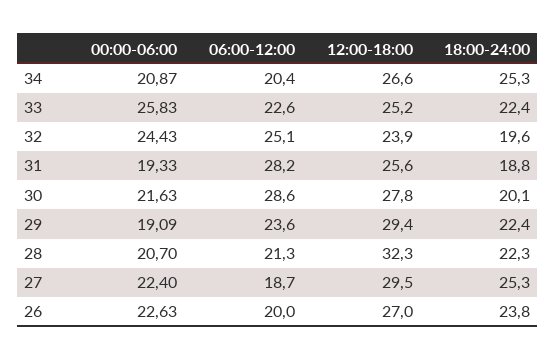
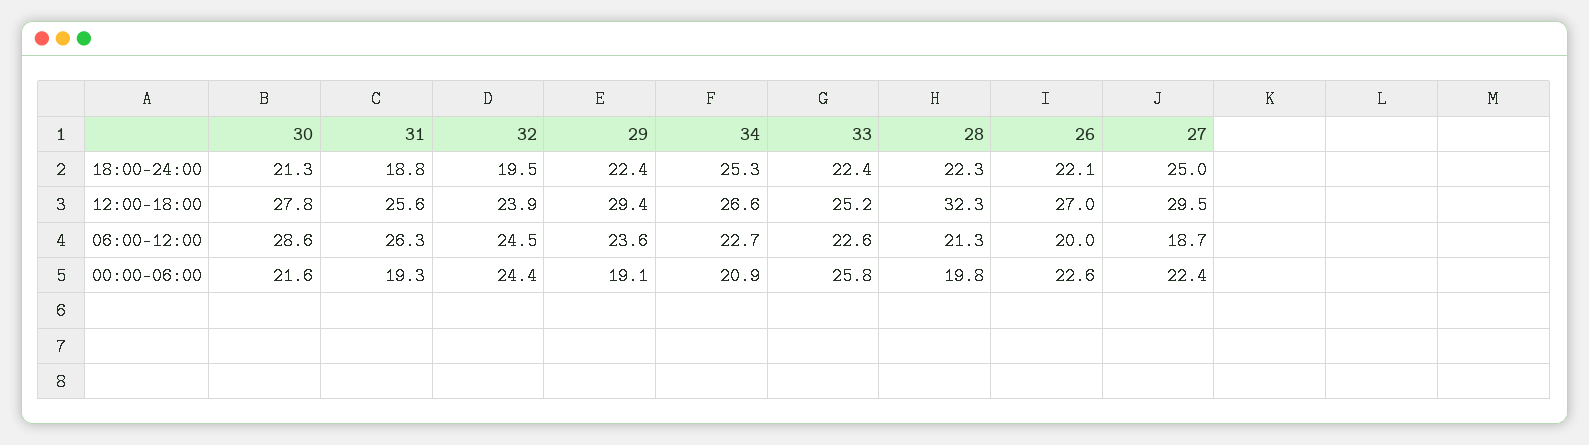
06:00-12:00, 34: 20.4 -> 22.7
06:00-12:00, 32: 25.1 -> 24.5
18:00-24:00, 32: 19.6 -> 19.5
06:00-12:00, 31: 28.2 -> 26.3
18:00-24:00, 30: 20.1 -> 21.3
00:00-06:00, 28: 20.7 -> 19.8
18:00-24:00, 27: 25.3 -> 25
18:00-24:00, 26: 23.8 -> 22.1

